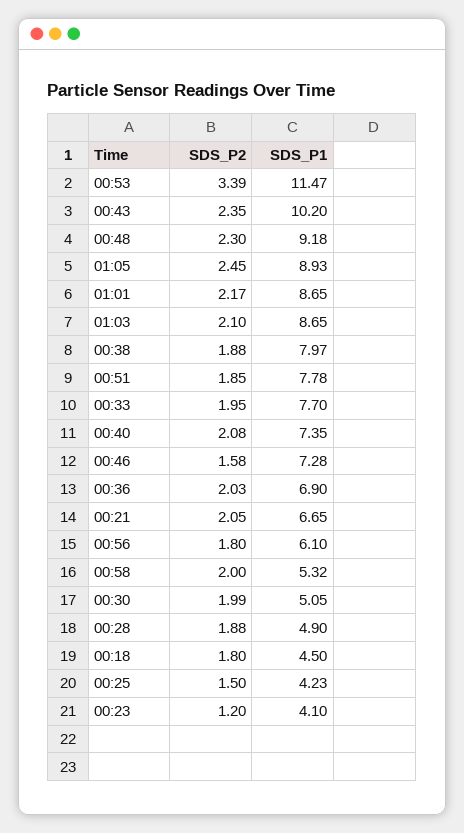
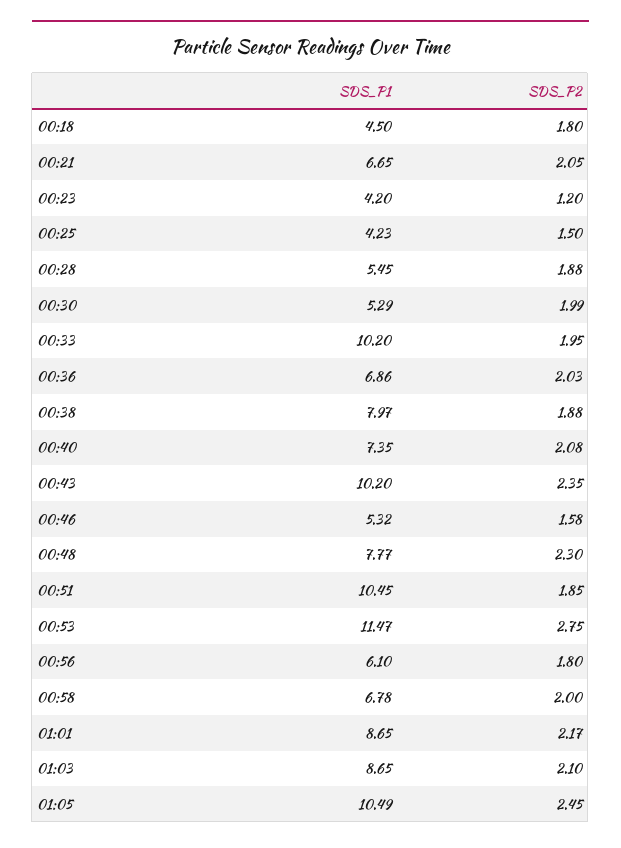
SDS_P2, 00:53: 3.39 -> 2.75
SDS_P1, 00:48: 9.18 -> 7.77
SDS_P1, 01:05: 8.93 -> 10.49
SDS_P1, 00:51: 7.78 -> 10.45
SDS_P1, 00:33: 7.7 -> 10.2
SDS_P1, 00:46: 7.28 -> 5.32
SDS_P1, 00:36: 6.9 -> 6.86
SDS_P1, 00:58: 5.32 -> 6.78
SDS_P1, 00:30: 5.05 -> 5.29
SDS_P1, 00:28: 4.9 -> 5.45
SDS_P1, 00:23: 4.1 -> 4.2

